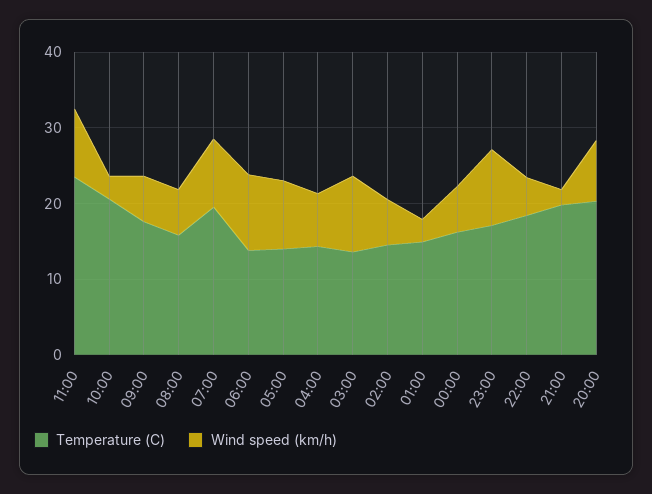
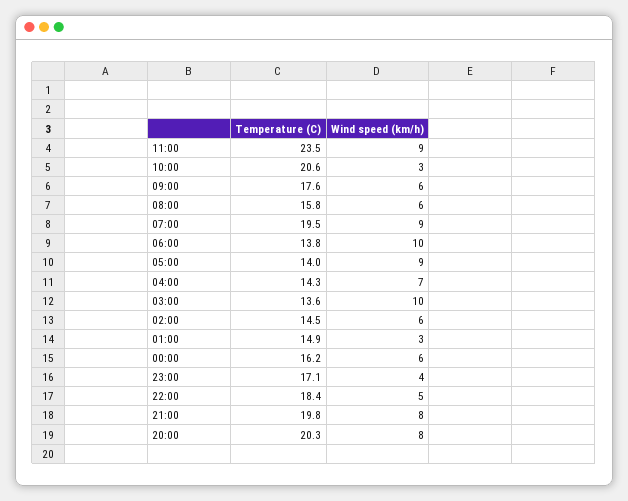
Wind speed (km/h), 23:00: 10 -> 4
Wind speed (km/h), 21:00: 2 -> 8

